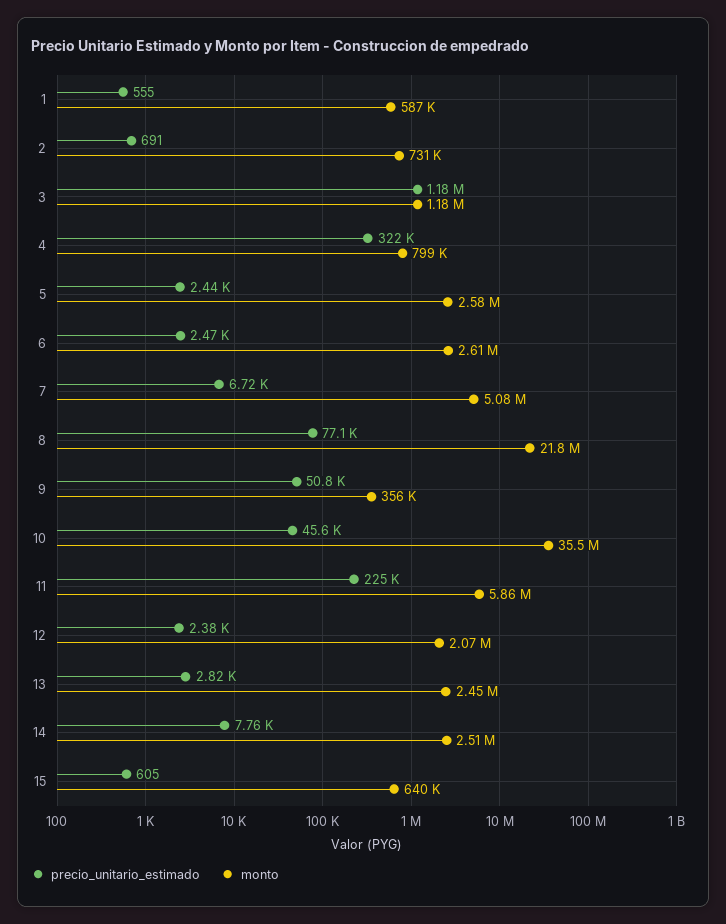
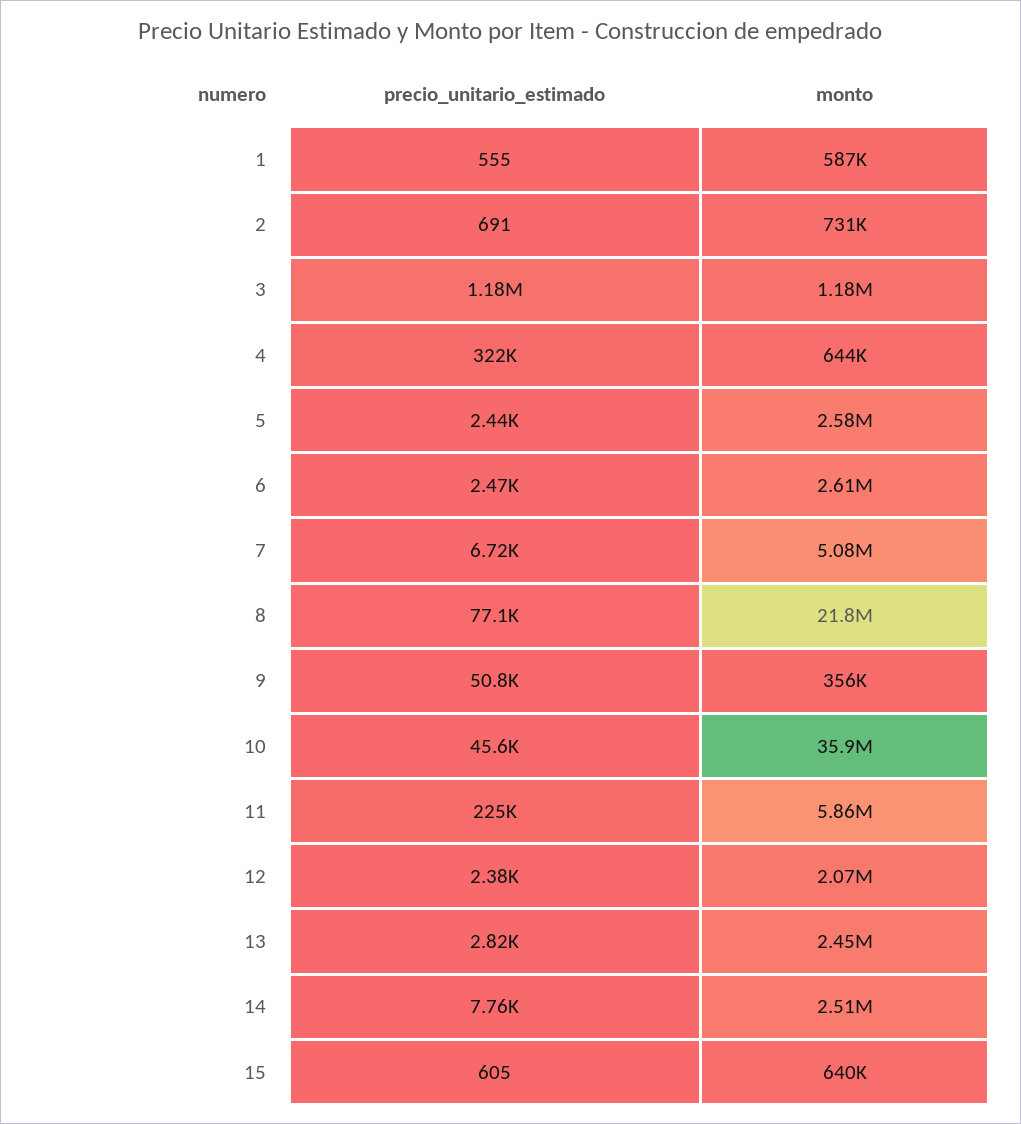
monto, 4: 799000 -> 644000
monto, 10: 35500000 -> 35900000

